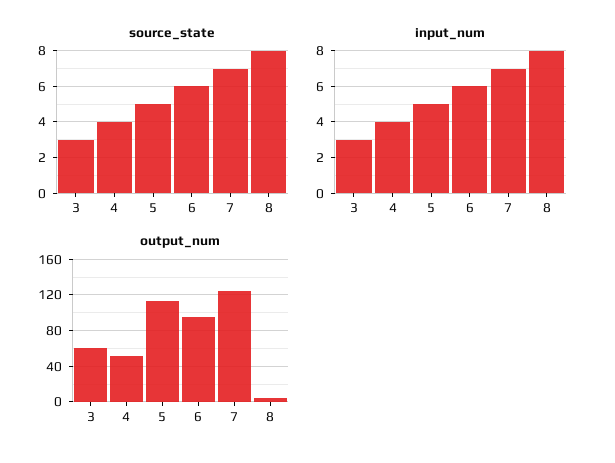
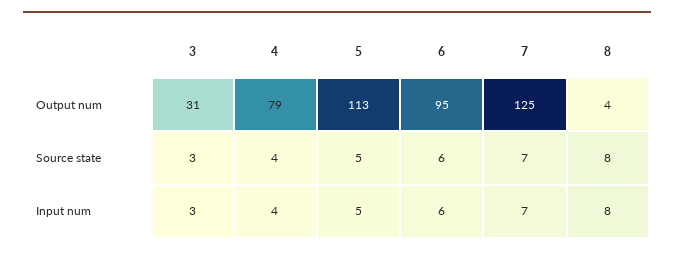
output_num, 3: 60 -> 31
output_num, 4: 50 -> 79

